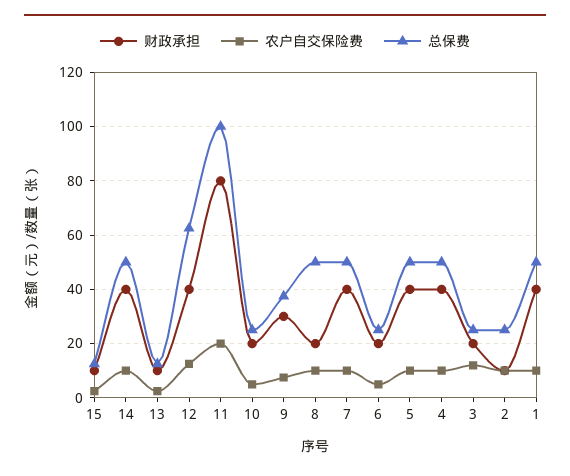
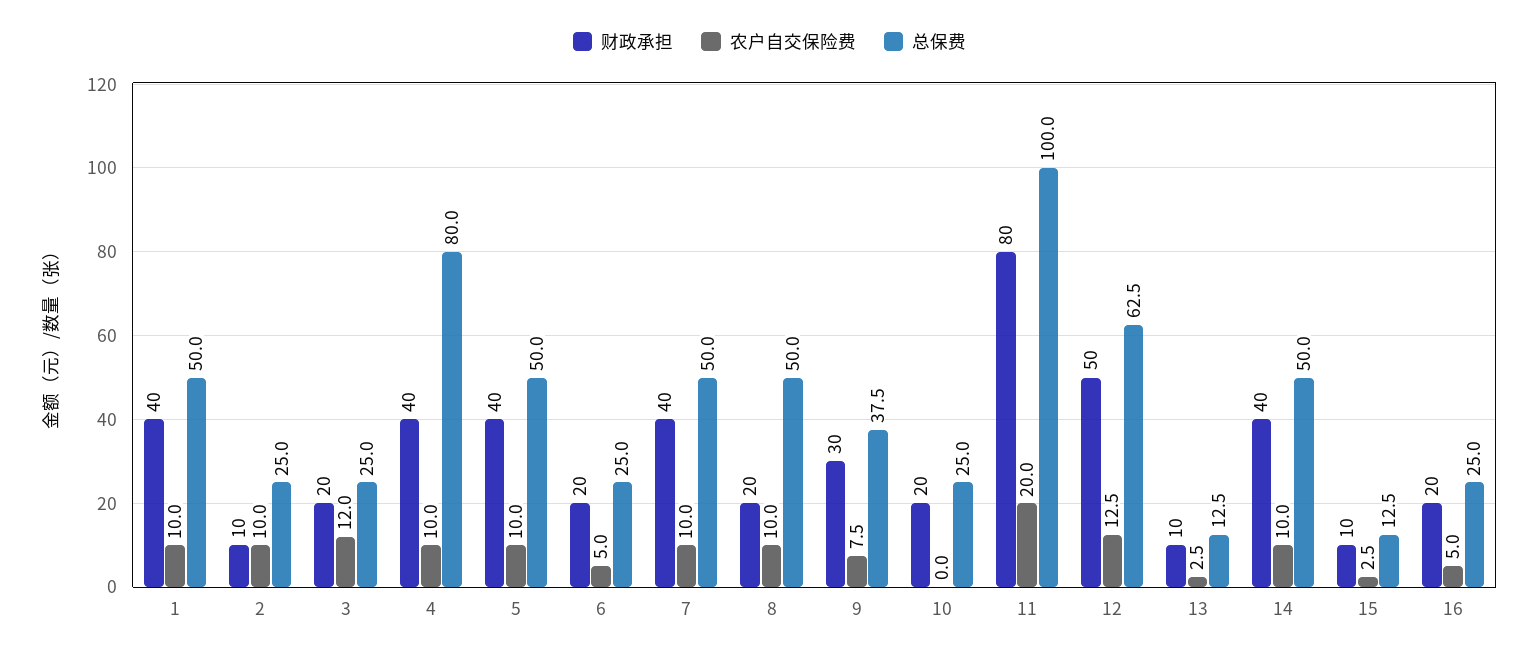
财政承担, 12: 40 -> 50
农户自交保险费, 10: 5 -> 0
总保费, 4: 50 -> 80
财政承担, 16: none -> 20
农户自交保险费, 16: none -> 5
总保费, 16: none -> 25

